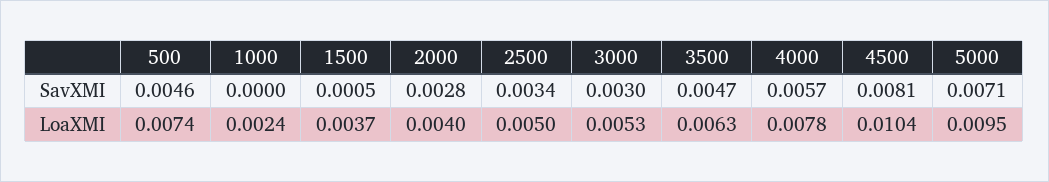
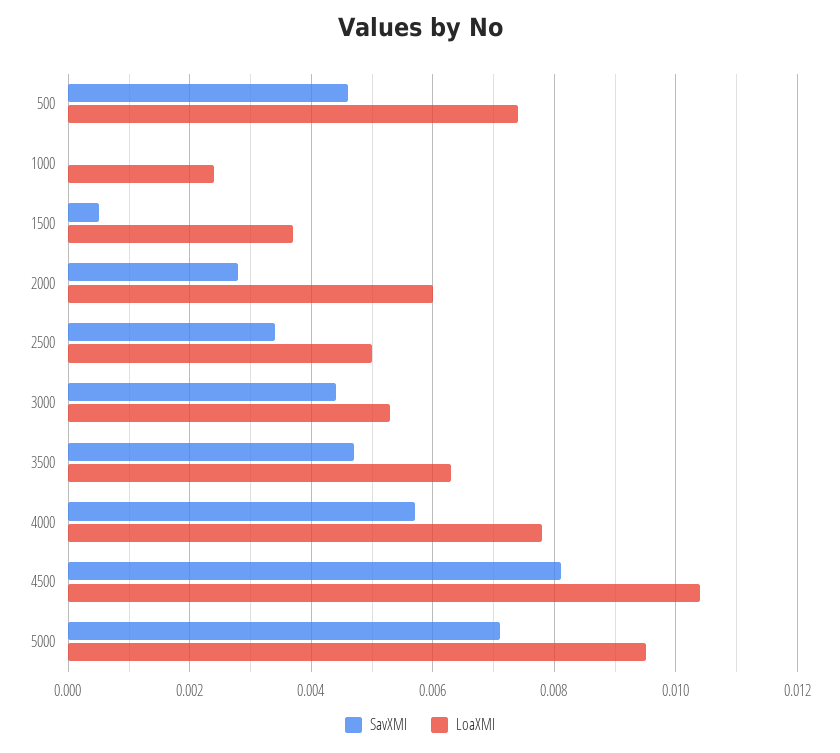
SavXMI, 3000: 0.003 -> 0.0045
LoaXMI, 2000: 0.004 -> 0.006

